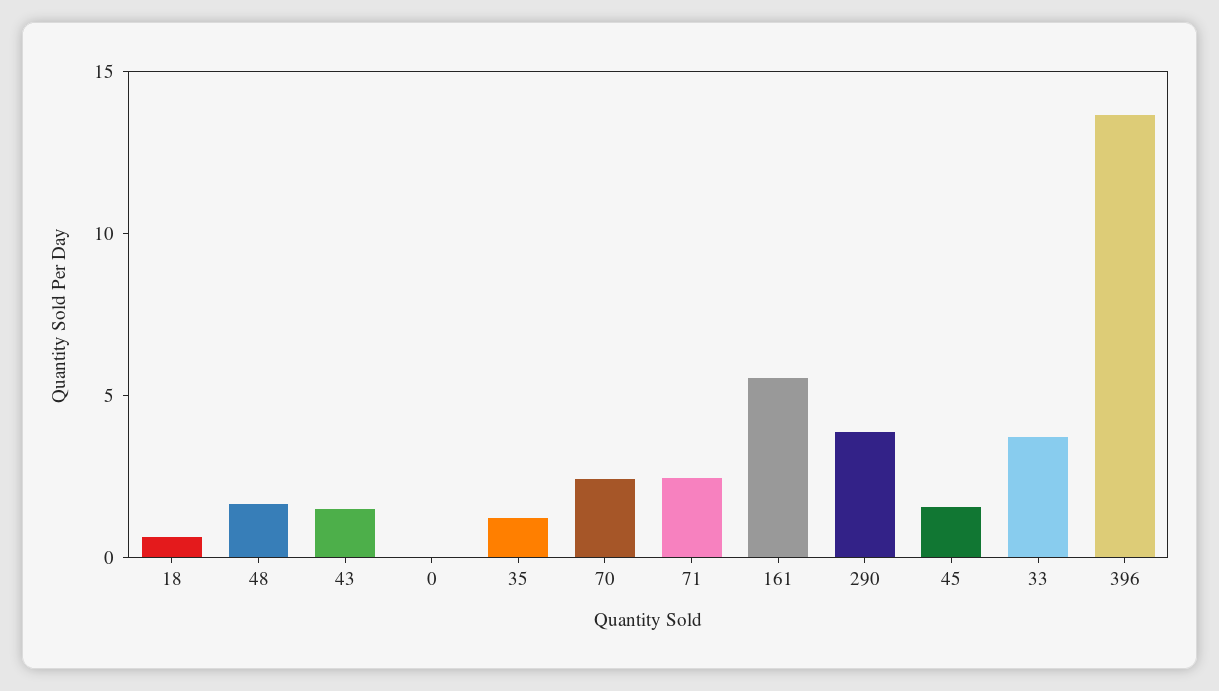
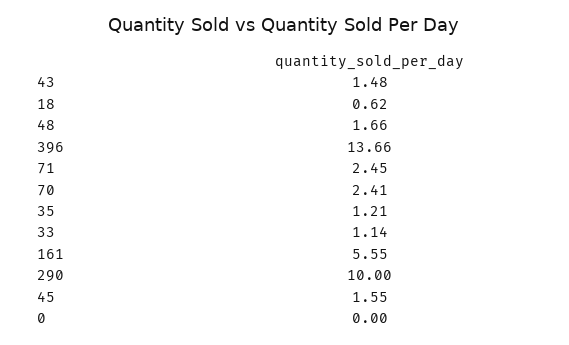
290: 4 -> 10
33: 4 -> 1.14

